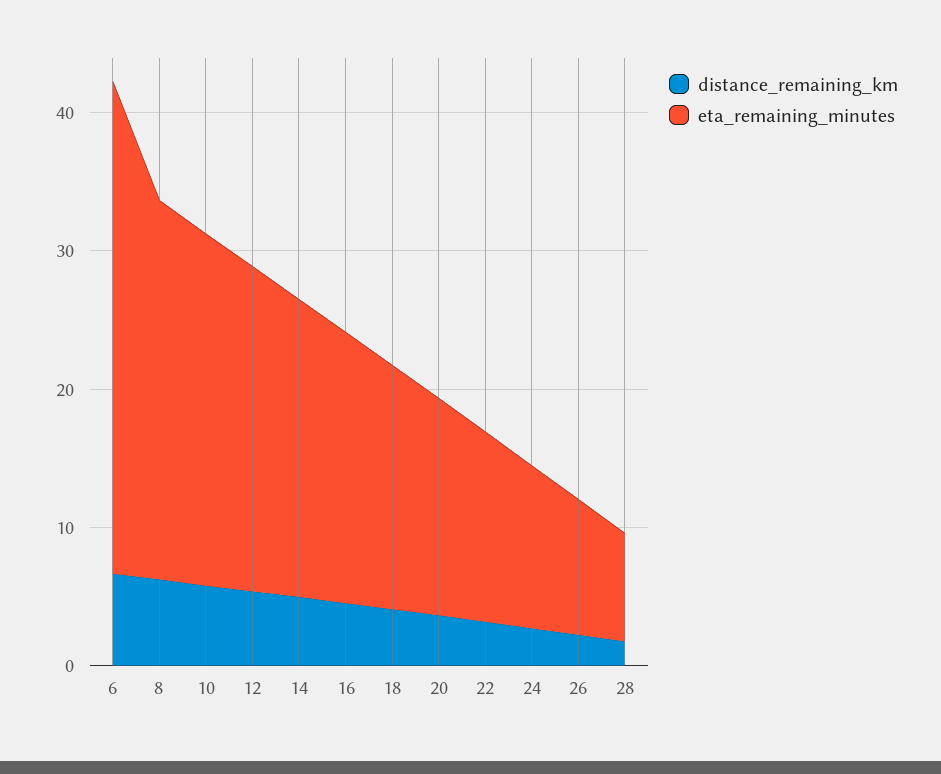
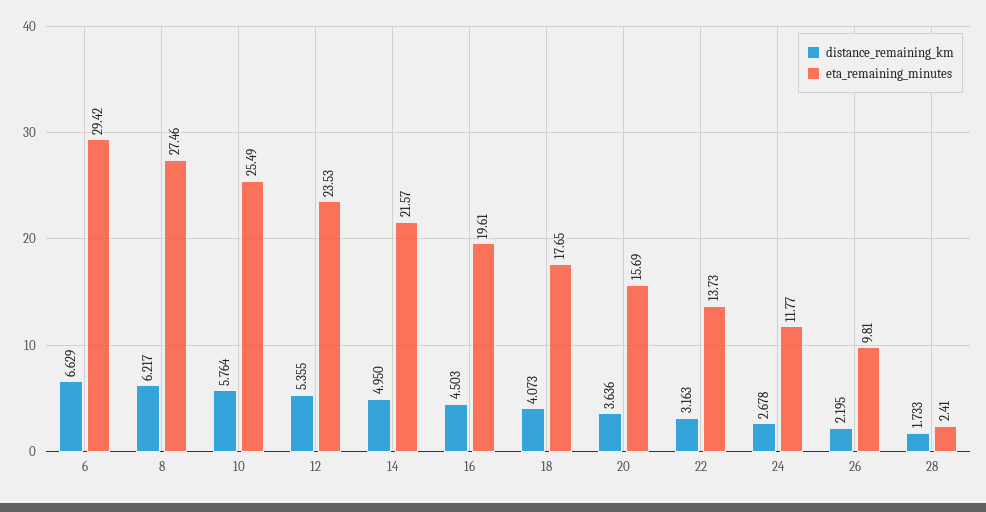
eta_remaining_minutes, 6: 36 -> 29.42
eta_remaining_minutes, 28: 8 -> 2.41

